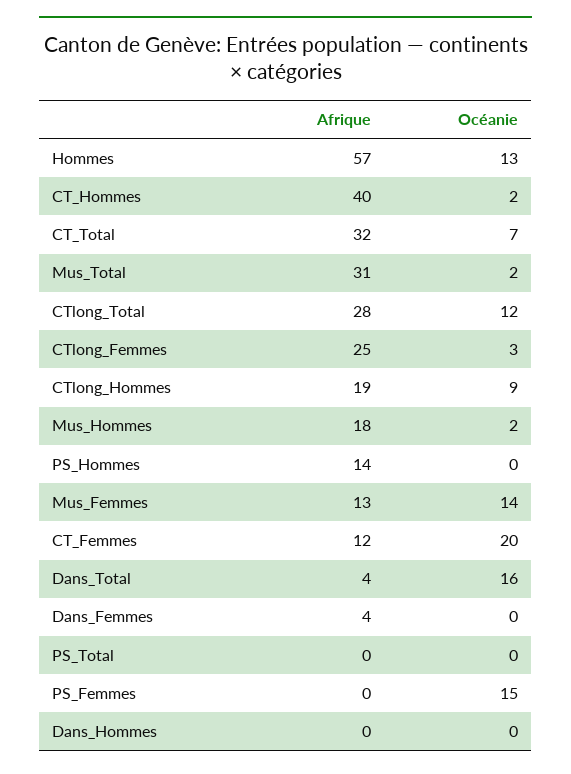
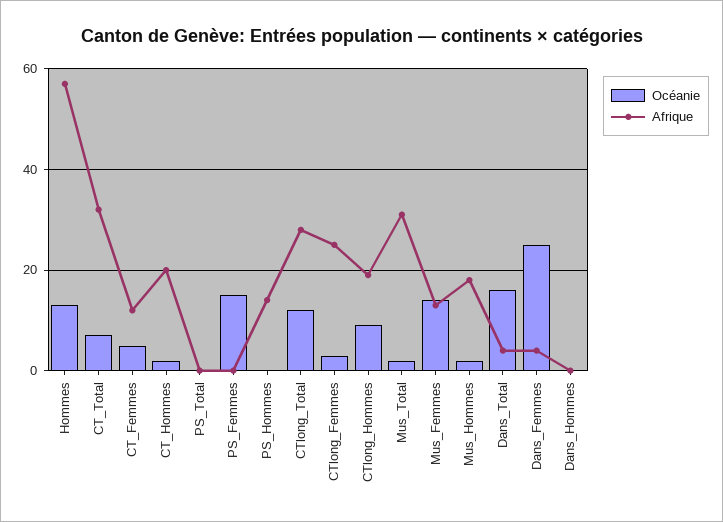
Afrique, CT_Hommes: 40 -> 20
Océanie, CT_Femmes: 20 -> 5
Océanie, Dans_Femmes: 0 -> 25

